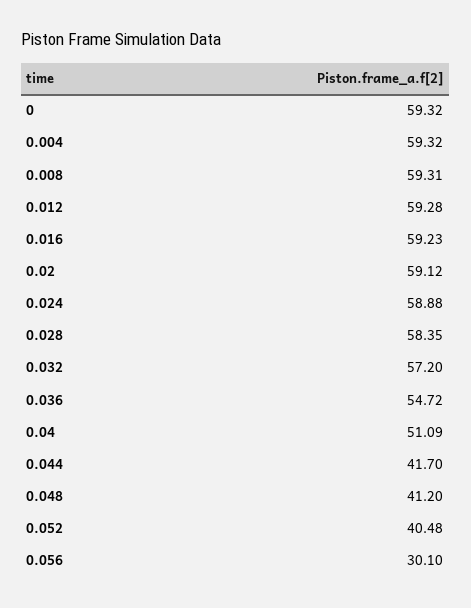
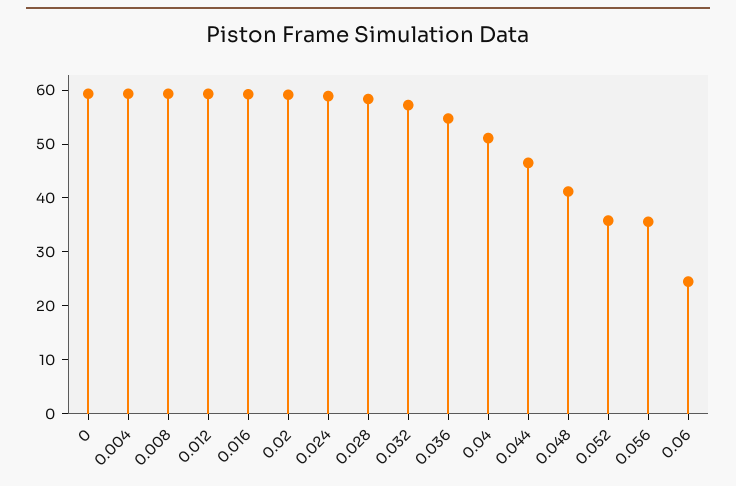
0.044: 41.7 -> 46
0.052: 40.48 -> 36
0.056: 30.1 -> 36
0.06: none -> 24

